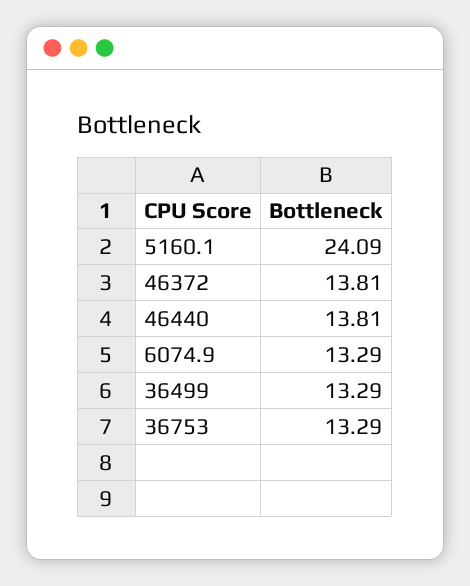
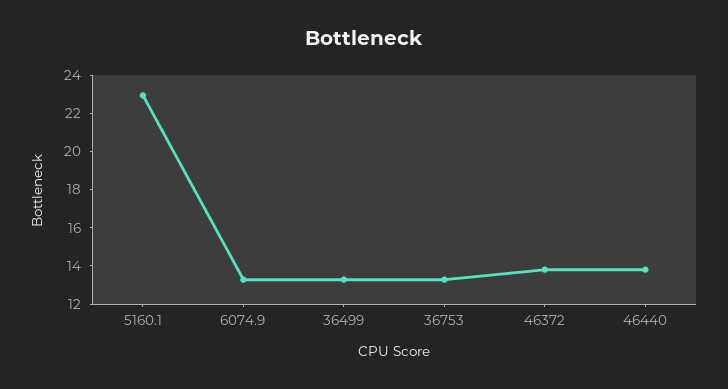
5160.1: 24.09 -> 23

